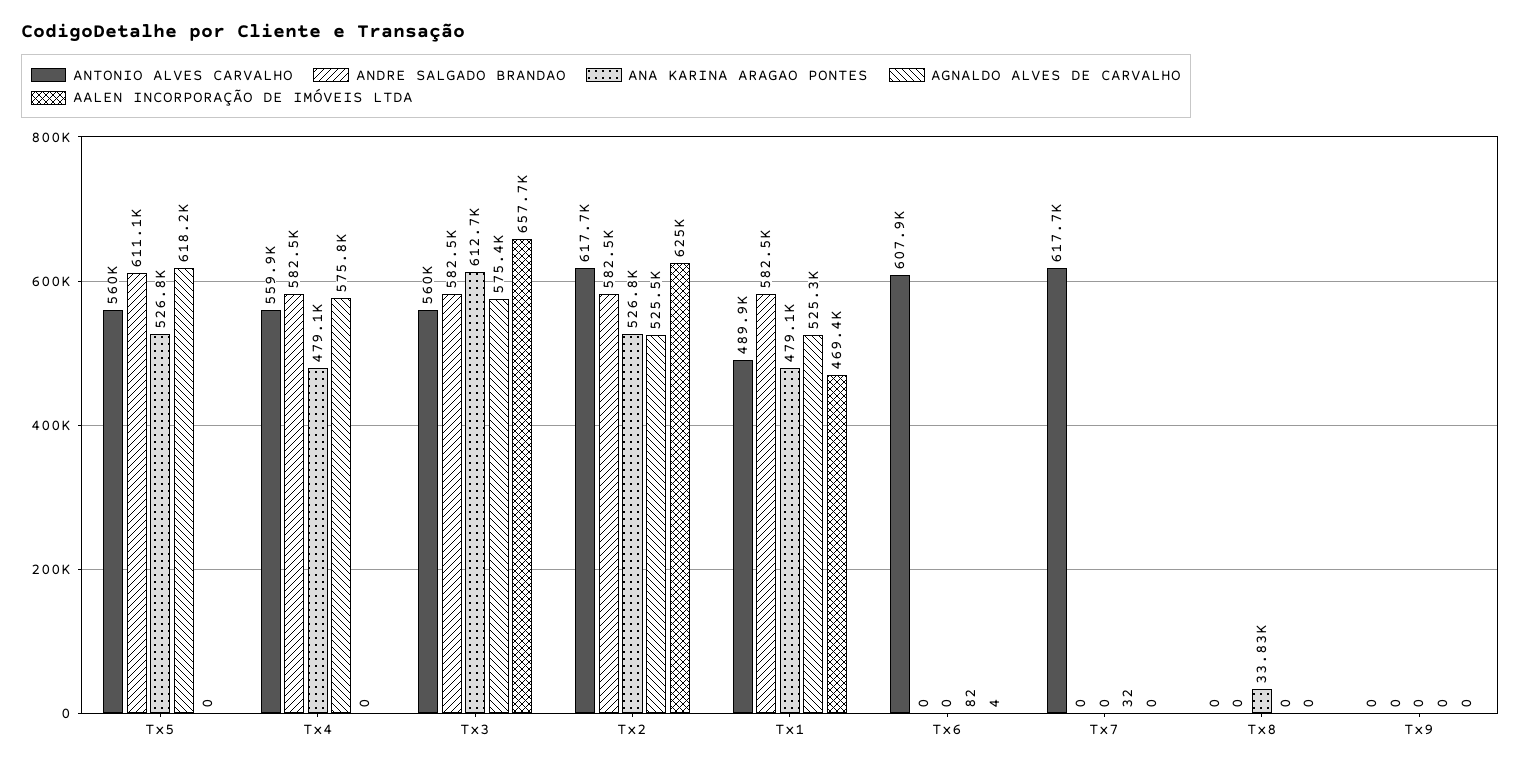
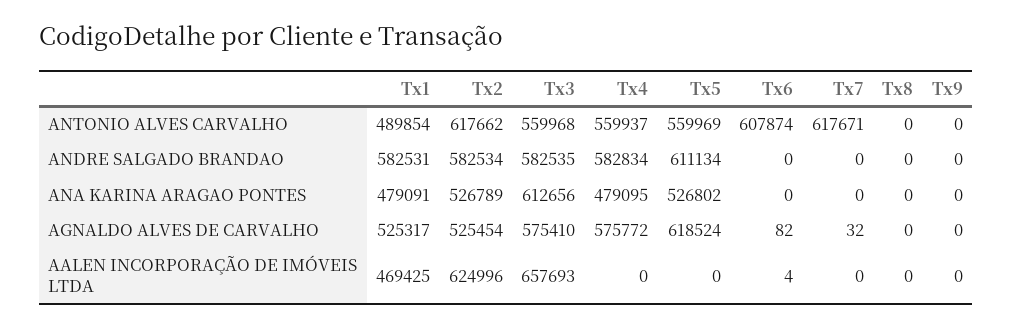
AGNALDO ALVES DE CARVALHO, Tx5: 618200 -> 618524
ANDRE SALGADO BRANDAO, Tx4: 582500 -> 582834
ANA KARINA ARAGAO PONTES, Tx8: 33830 -> 0

